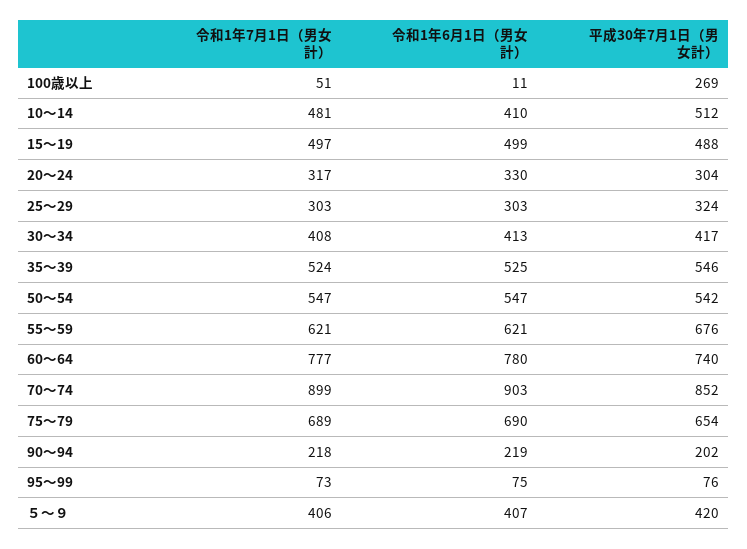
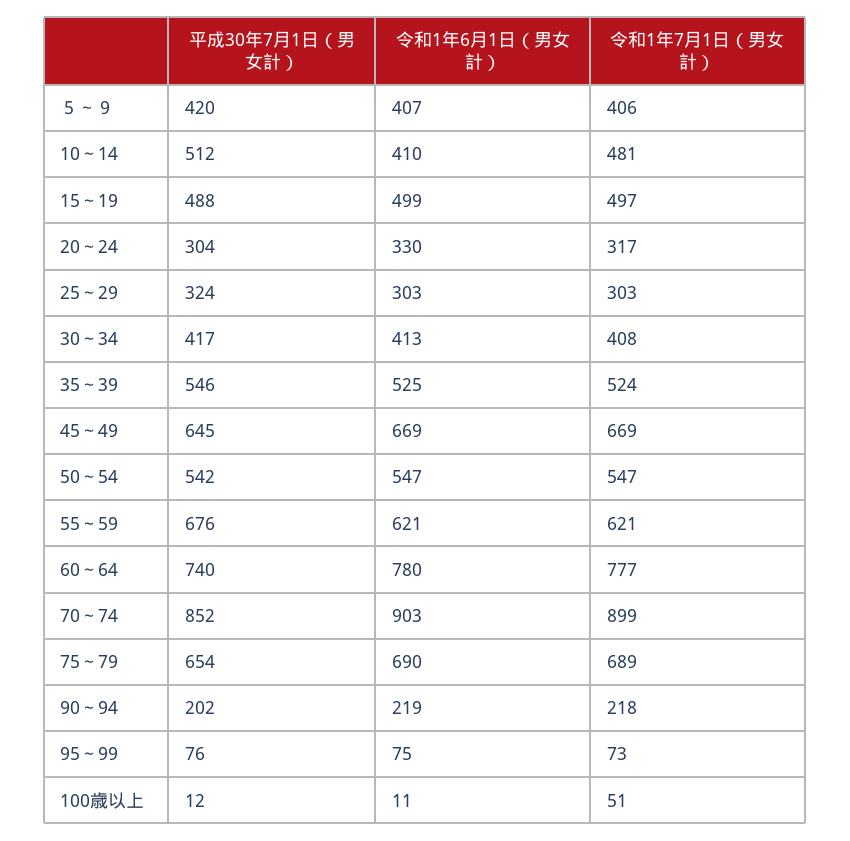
平成30年7月1日（男女計）, 100歳以上: 269 -> 12
平成30年7月1日（男女計）, 45～49: none -> 645
令和1年6月1日（男女計）, 45～49: none -> 669
令和1年7月1日（男女計）, 45～49: none -> 669

